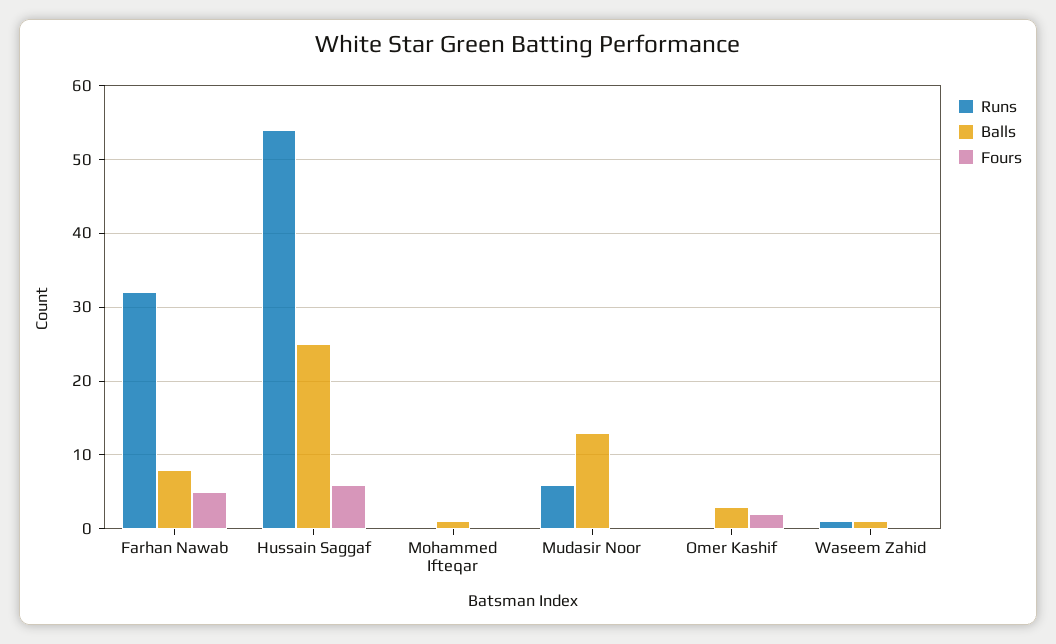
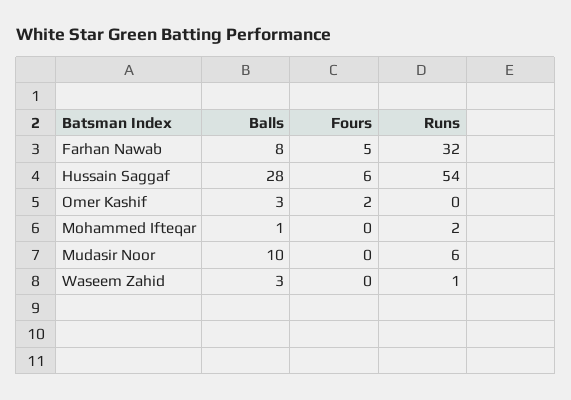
Balls, Hussain Saggaf: 25 -> 28
Runs, Mohammed Ifteqar: 0 -> 2
Balls, Mudasir Noor: 13 -> 10
Balls, Waseem Zahid: 1 -> 3

